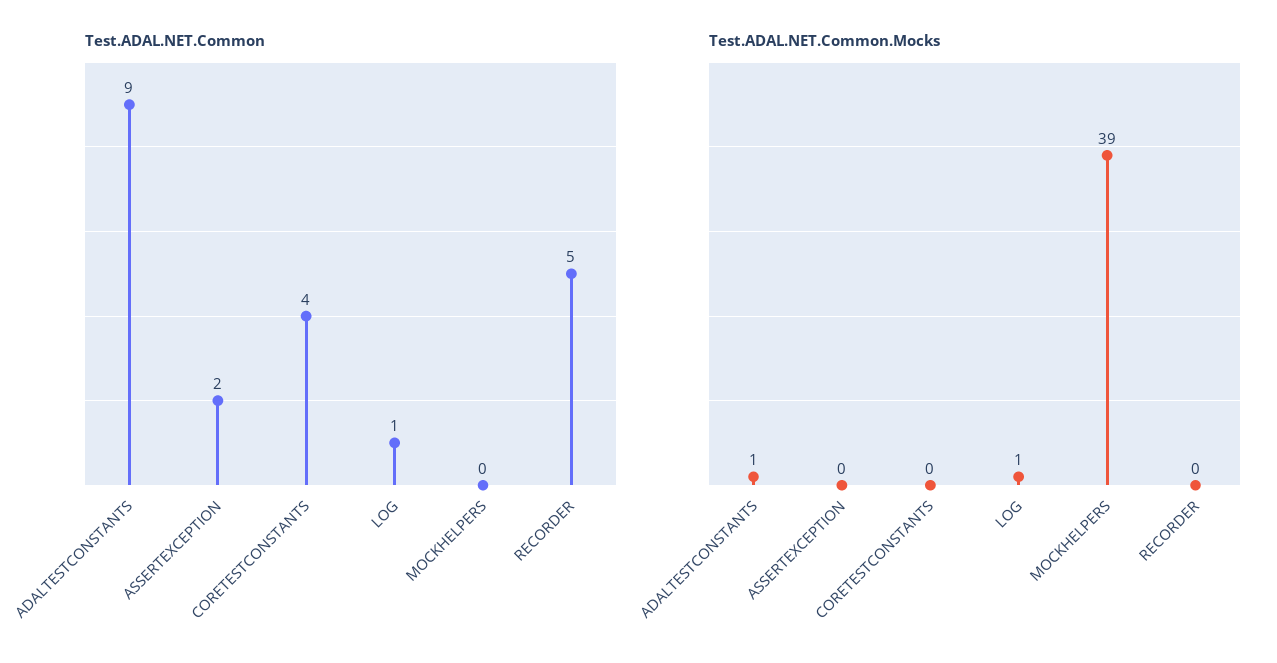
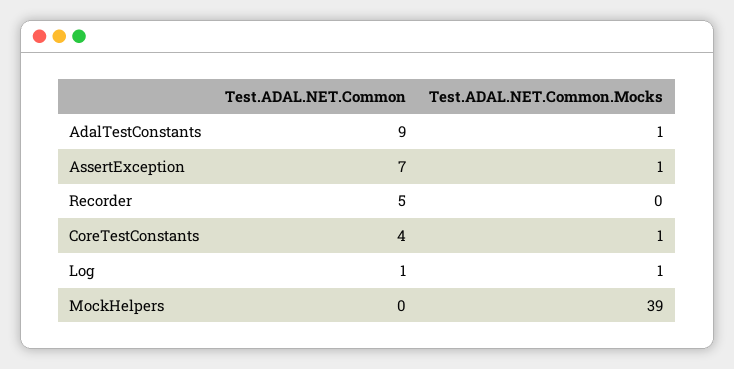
Test.ADAL.NET.Common, ASSERTEXCEPTION: 2 -> 7
Test.ADAL.NET.Common.Mocks, ASSERTEXCEPTION: 0 -> 1
Test.ADAL.NET.Common.Mocks, CORETESTCONSTANTS: 0 -> 1

